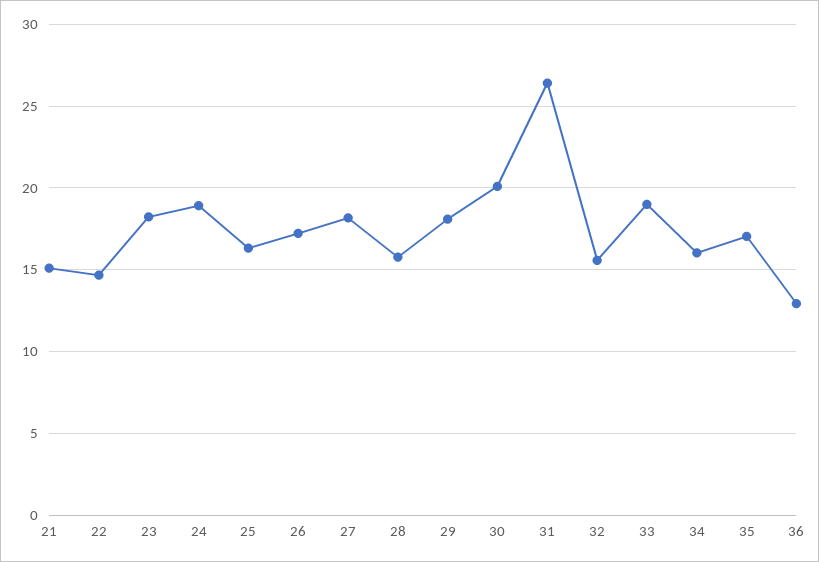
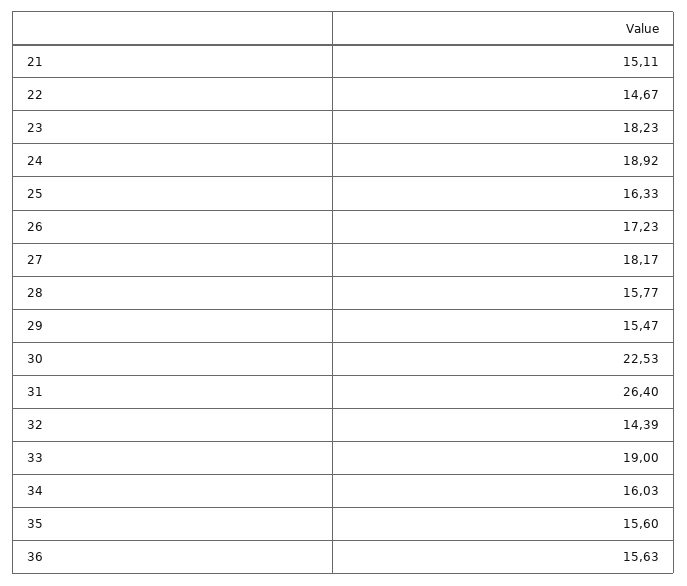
29: 18 -> 15.47
30: 20 -> 22.53
32: 15.5 -> 14.39
35: 17 -> 15.6
36: 13 -> 15.63

